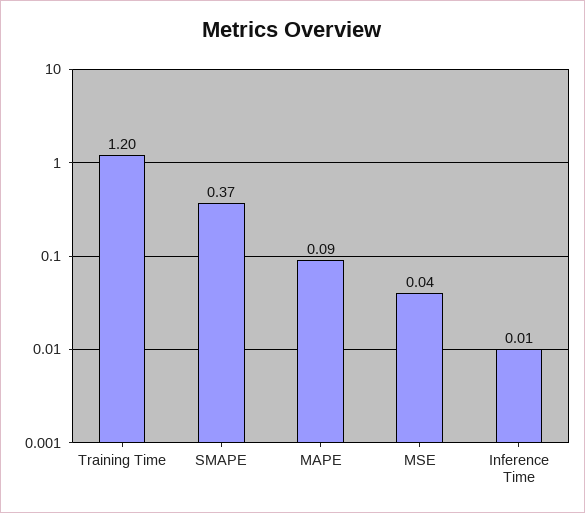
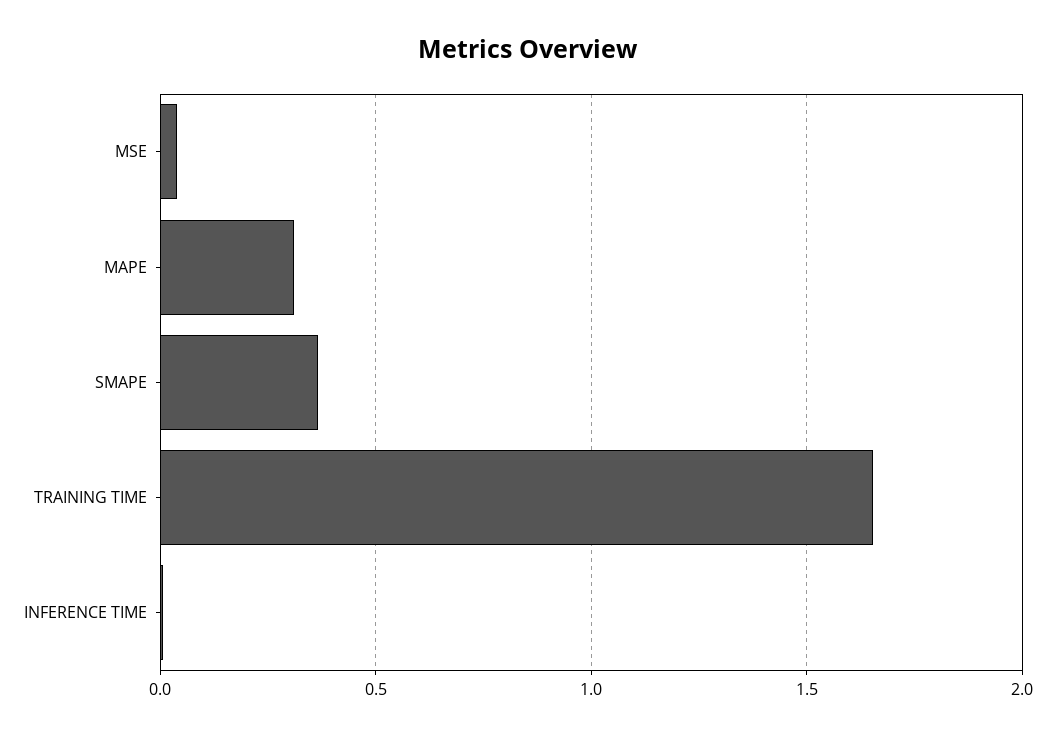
Training Time: 1.2 -> 1.65
MAPE: 0.09 -> 0.3

